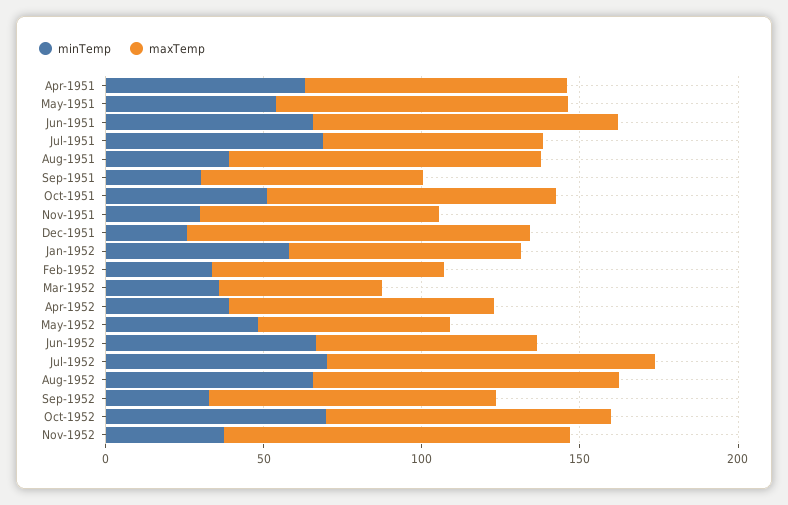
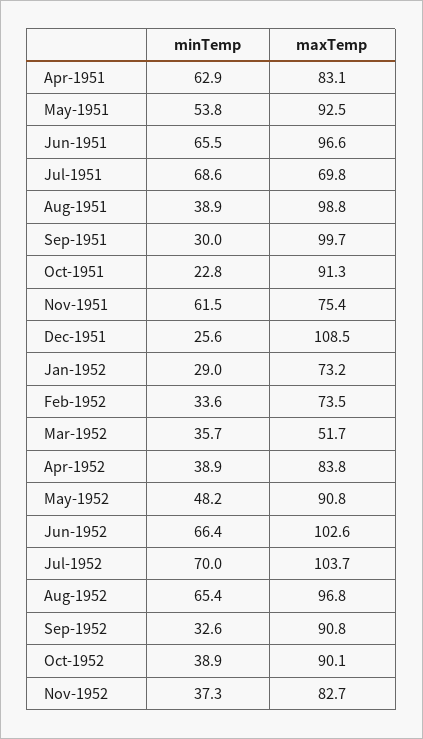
maxTemp, Sep-1951: 70 -> 99.7
minTemp, Oct-1951: 50 -> 22.8
minTemp, Nov-1951: 30 -> 61.5
minTemp, Jan-1952: 60 -> 29
maxTemp, May-1952: 60 -> 90.8
maxTemp, Jun-1952: 70 -> 102.6
minTemp, Oct-1952: 70 -> 38.9
maxTemp, Nov-1952: 110 -> 82.7

